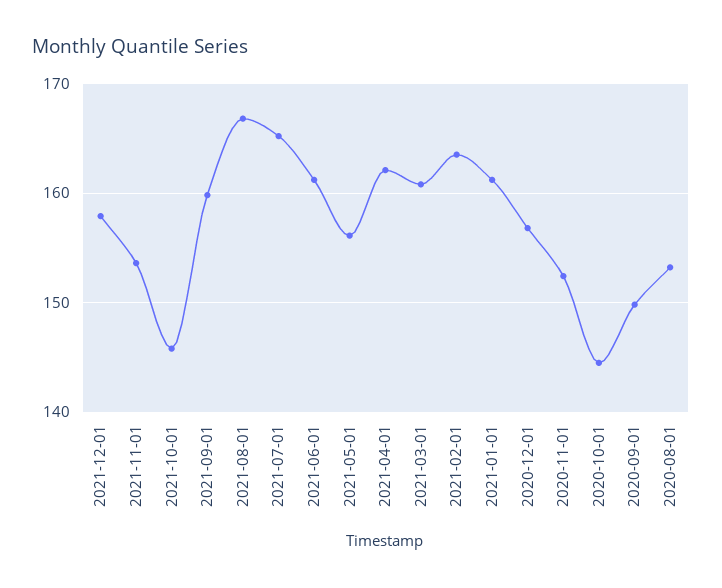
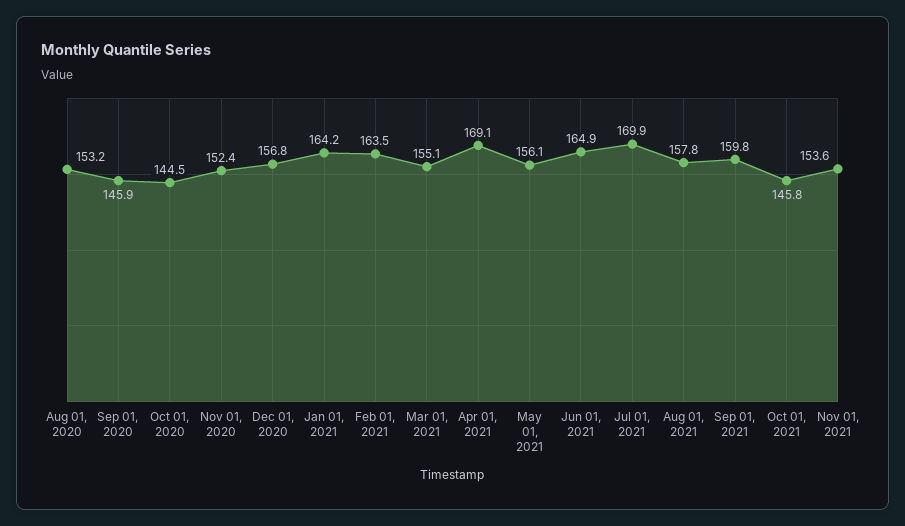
2021-12-01: 158 -> none
2021-08-01: 167 -> 157.8
2021-07-01: 165 -> 169.9
2021-06-01: 161 -> 164.9
2021-04-01: 162 -> 169.1
2021-03-01: 161 -> 155.1
2021-01-01: 161 -> 164.2
2020-09-01: 150 -> 145.9

